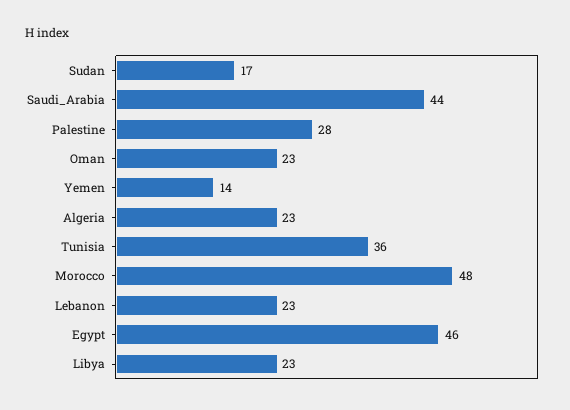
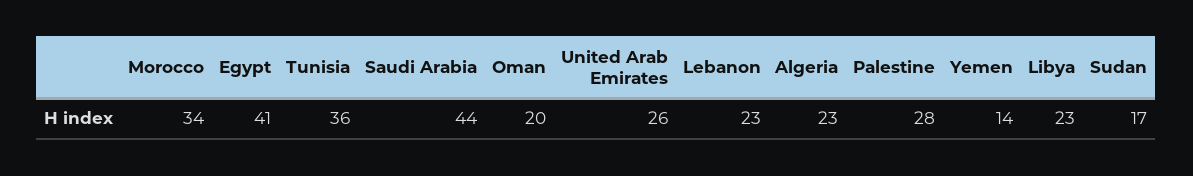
Oman: 23 -> 20
Morocco: 48 -> 34
Egypt: 46 -> 41
United Arab Emirates: none -> 26

